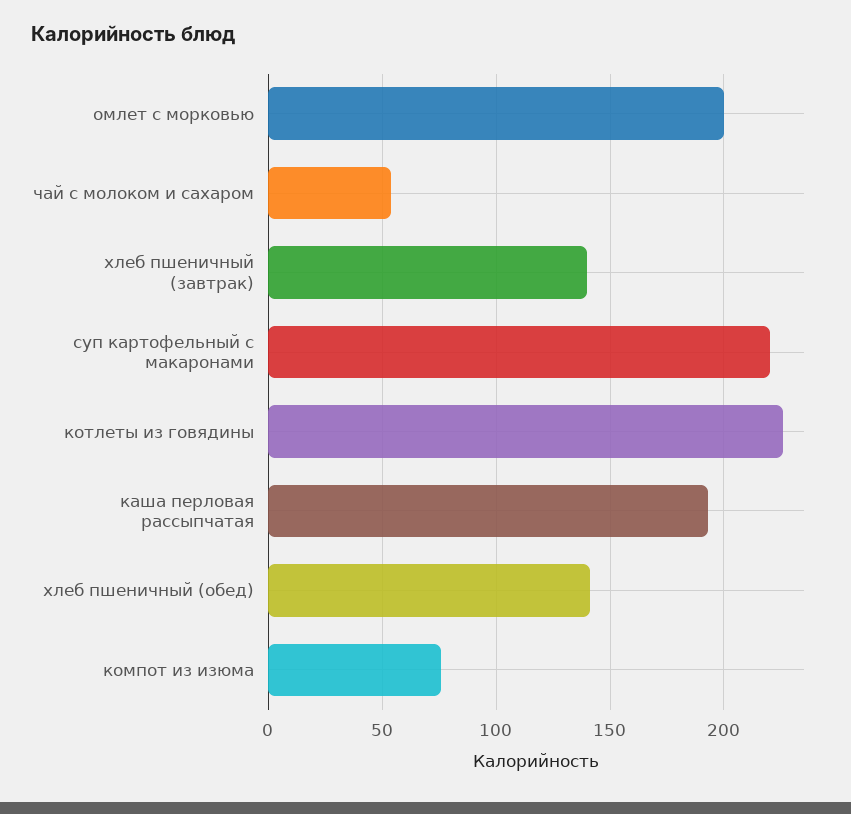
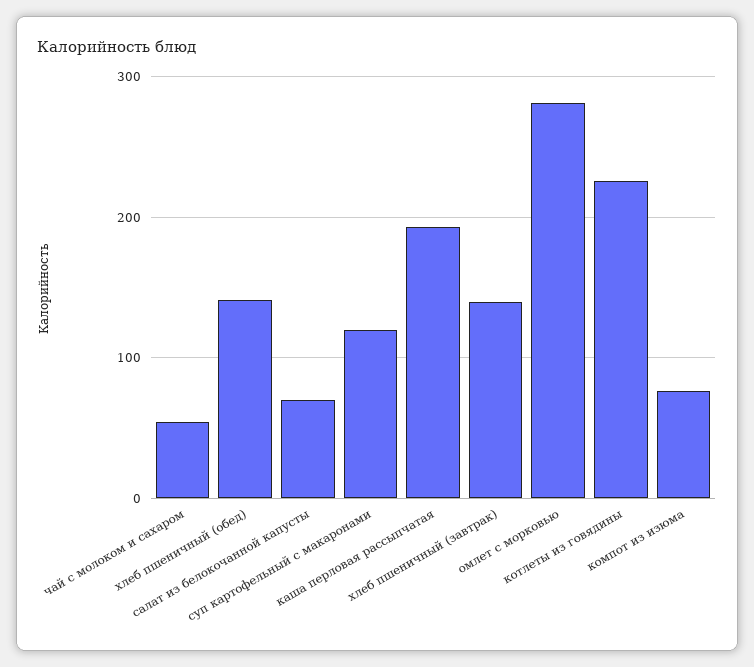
омлет с морковью: 200 -> 280
суп картофельный с макаронами: 220 -> 120
салат из белокочанной капусты: none -> 70

